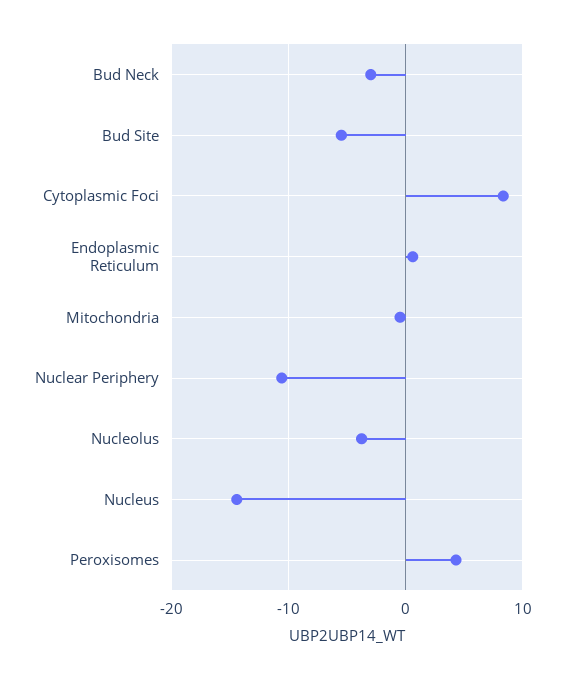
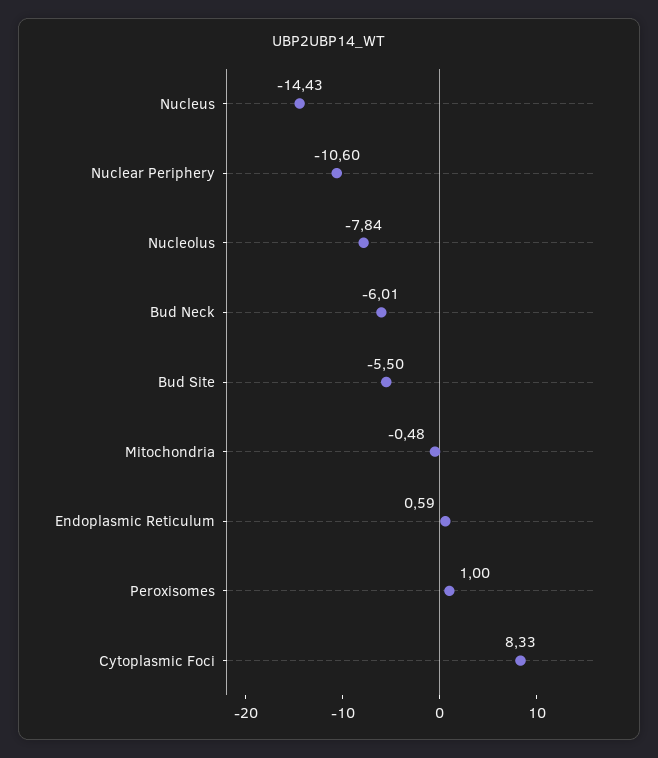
Bud Neck: -3 -> -6.01
Nucleolus: -4 -> -7.84
Peroxisomes: 4 -> 1

